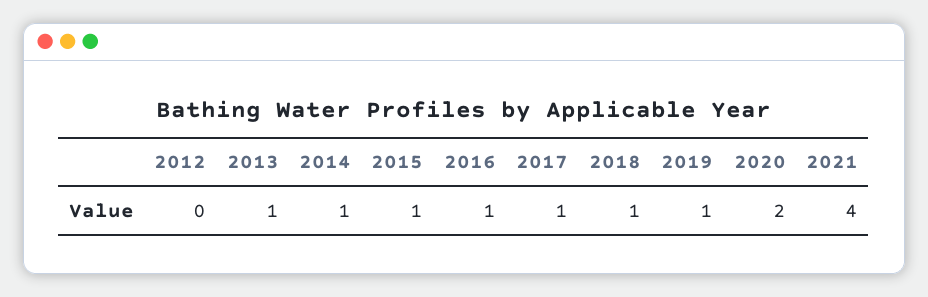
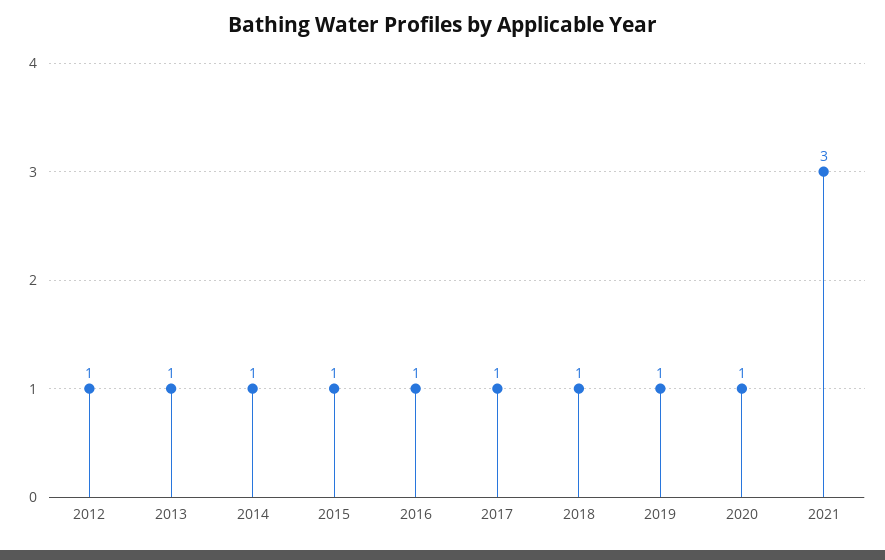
2012: 0 -> 1
2020: 2 -> 1
2021: 4 -> 3

